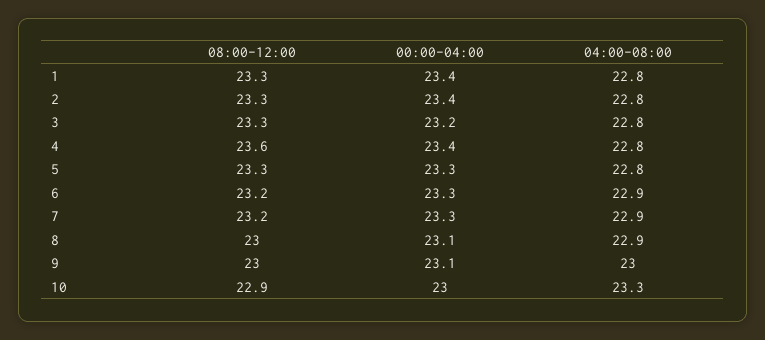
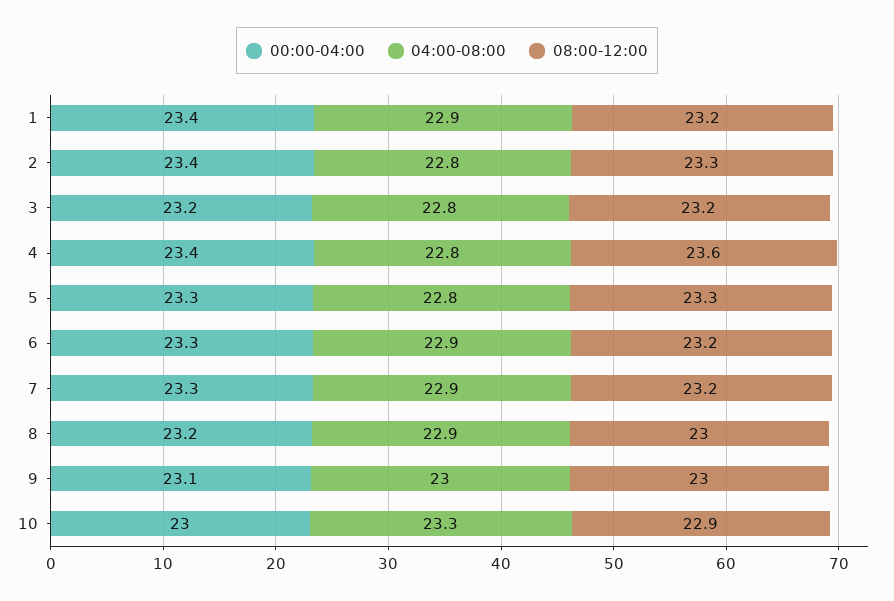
08:00-12:00, 1: 23.3 -> 23.2
04:00-08:00, 1: 22.8 -> 22.9
08:00-12:00, 3: 23.3 -> 23.2
00:00-04:00, 8: 23.1 -> 23.2

